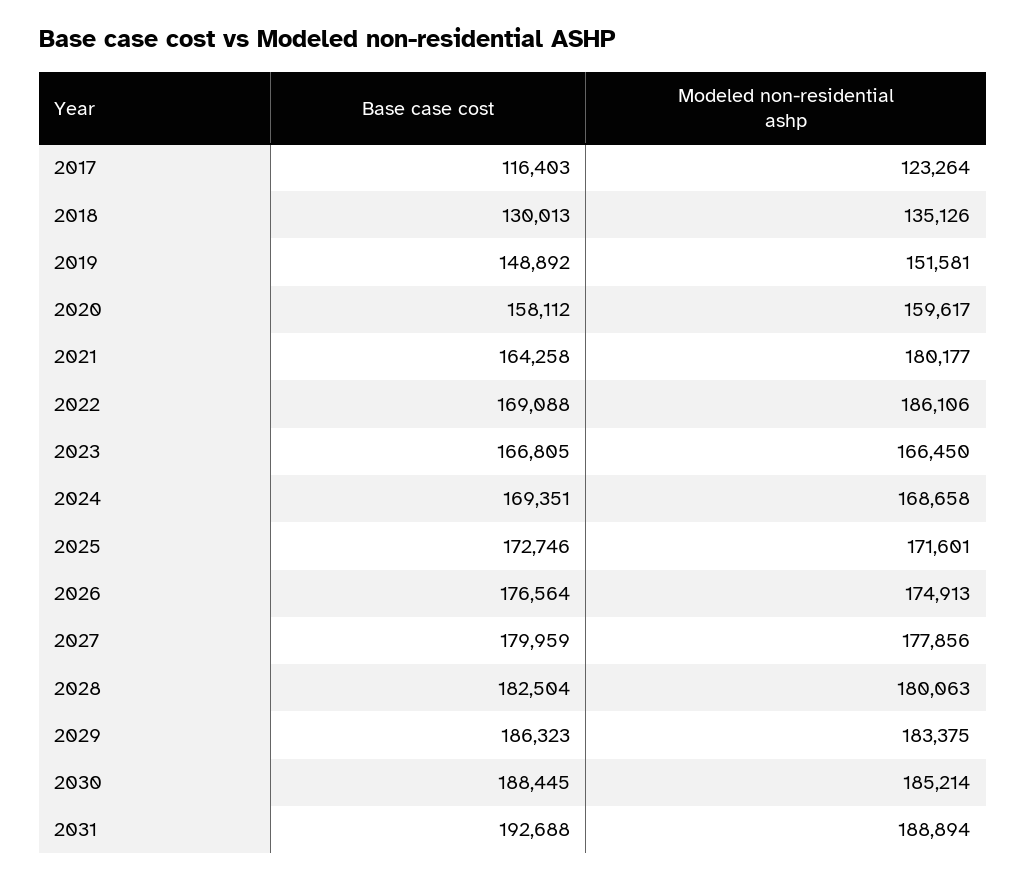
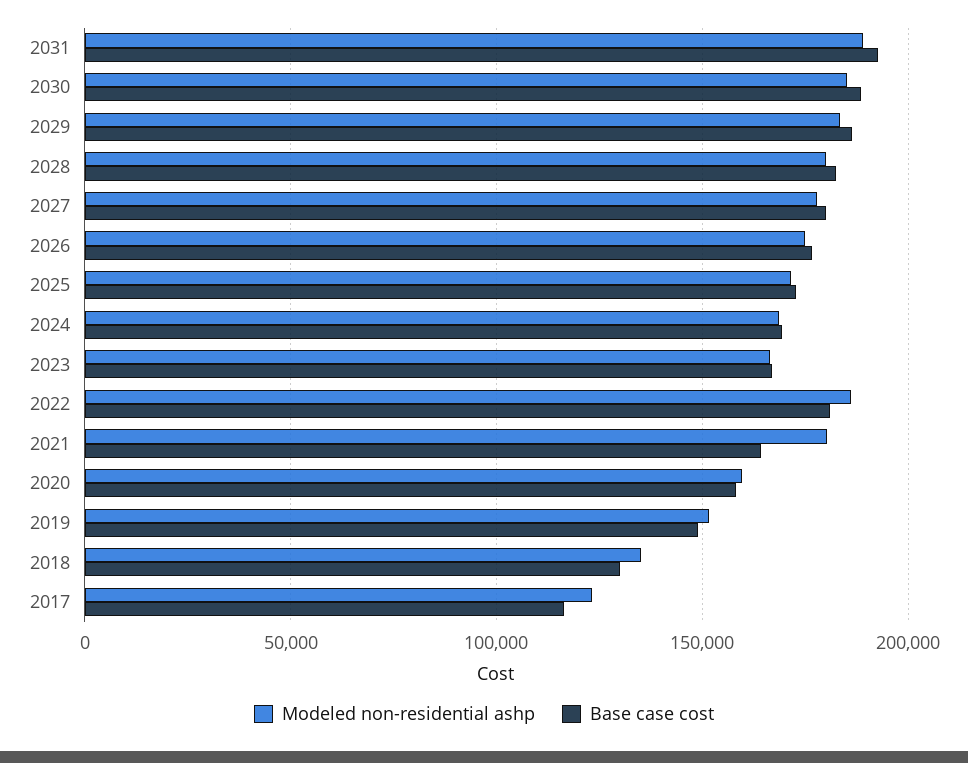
Base case cost, 2022: 169088 -> 180000

